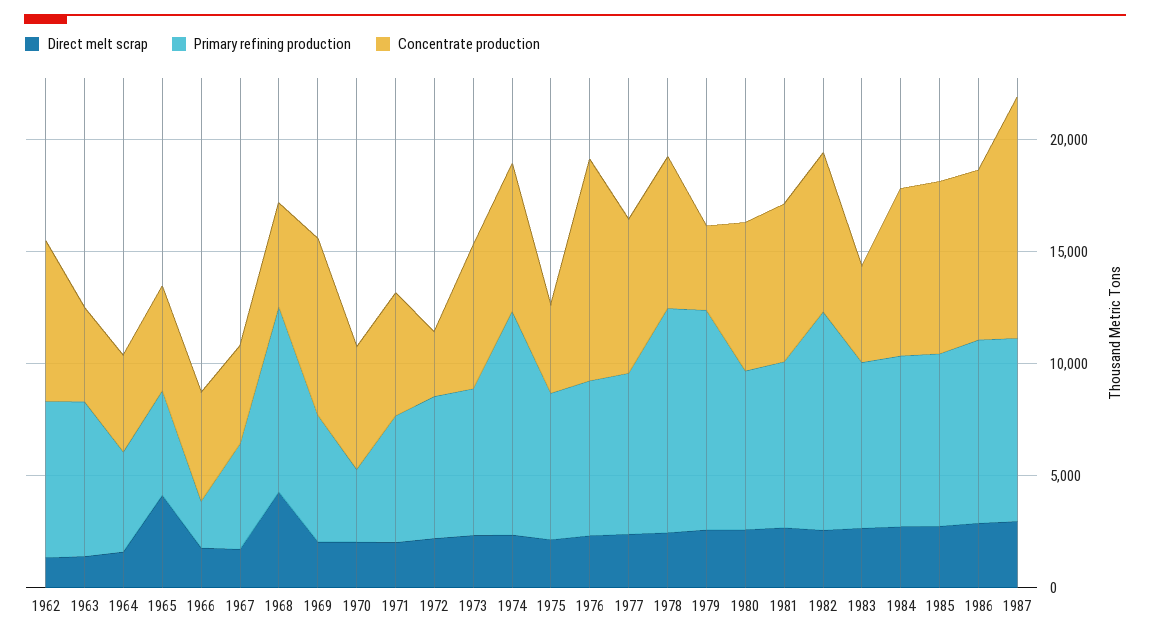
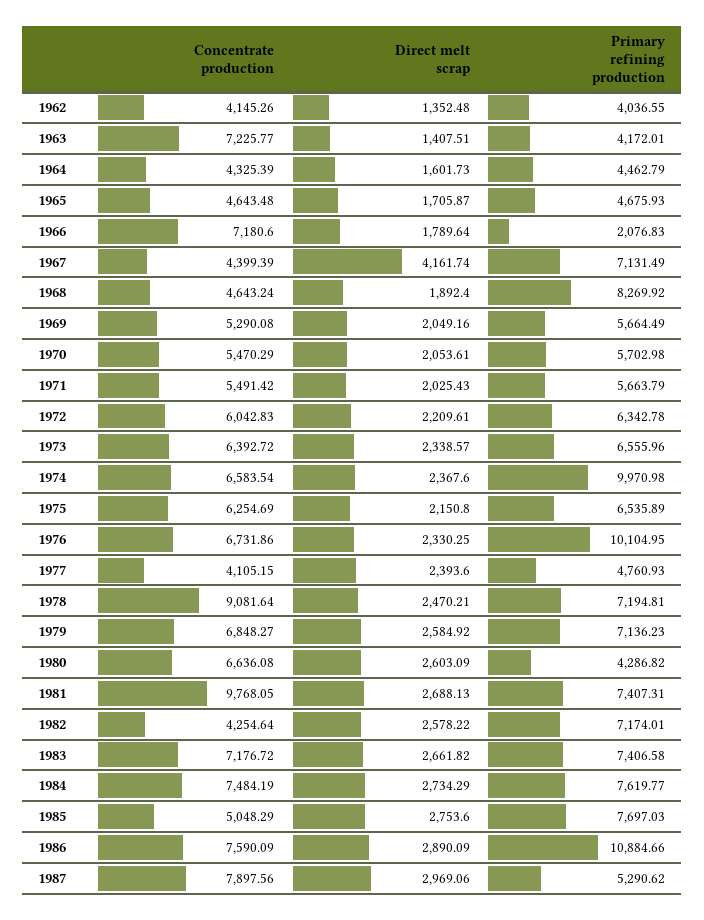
Primary refining production, 1962: 7000 -> 4036.55
Concentrate production, 1962: 7000 -> 4145.26
Primary refining production, 1963: 7000 -> 4172.01
Concentrate production, 1963: 4000 -> 7225.77
Direct melt scrap, 1965: 4000 -> 1705.87
Concentrate production, 1966: 5000 -> 7180.6
Direct melt scrap, 1967: 2000 -> 4161.74
Primary refining production, 1967: 5000 -> 7131.49
Direct melt scrap, 1968: 4000 -> 1892.4
Concentrate production, 1969: 8000 -> 5290.08
Primary refining production, 1970: 3000 -> 5702.98
Concentrate production, 1972: 3000 -> 6042.83
Concentrate production, 1975: 4000 -> 6254.69
Primary refining production, 1976: 7000 -> 10104.95
Concentrate production, 1976: 10000 -> 6731.86
Primary refining production, 1977: 7000 -> 4760.93
Concentrate production, 1977: 7000 -> 4105.15
Primary refining production, 1978: 10000 -> 7194.81
Concentrate production, 1978: 7000 -> 9081.64
Primary refining production, 1979: 10000 -> 7136.23
Concentrate production, 1979: 4000 -> 6848.27
Primary refining production, 1980: 7000 -> 4286.82
Concentrate production, 1981: 7000 -> 9768.05
Primary refining production, 1982: 10000 -> 7174.01
Concentrate production, 1982: 7000 -> 4254.64
Concentrate production, 1983: 4000 -> 7176.72
Concentrate production, 1985: 8000 -> 5048.29
Primary refining production, 1986: 8000 -> 10884.66
Primary refining production, 1987: 8000 -> 5290.62
Concentrate production, 1987: 11000 -> 7897.56

